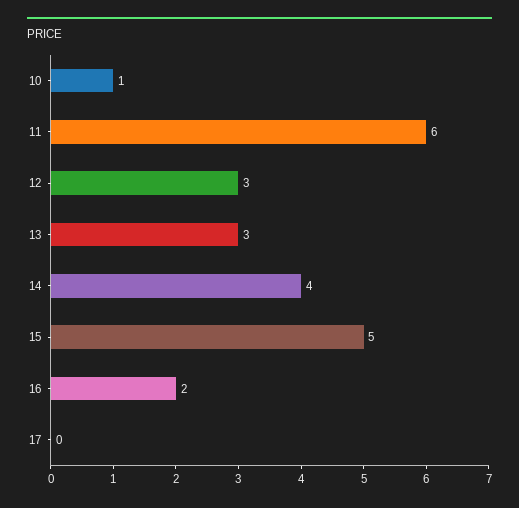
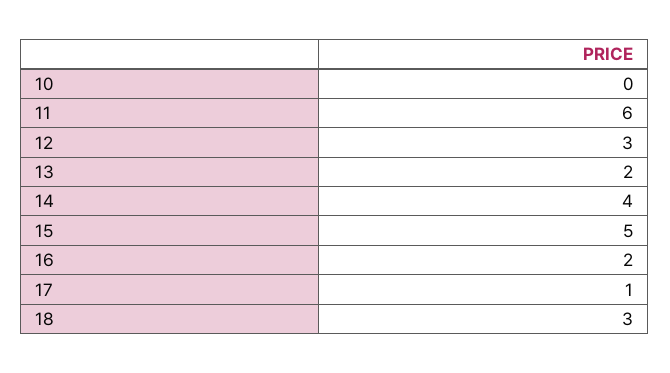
10: 1 -> 0
13: 3 -> 2
17: 0 -> 1
18: none -> 3

